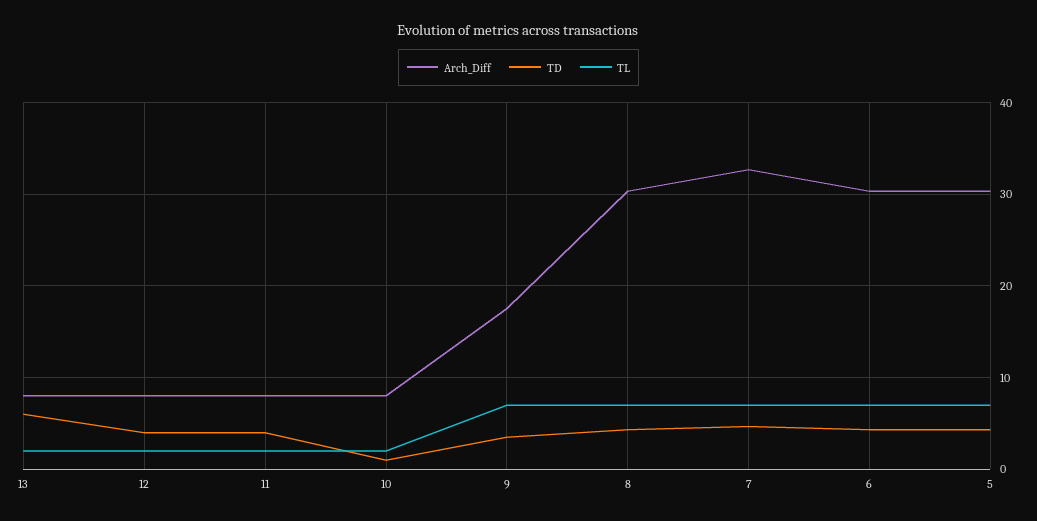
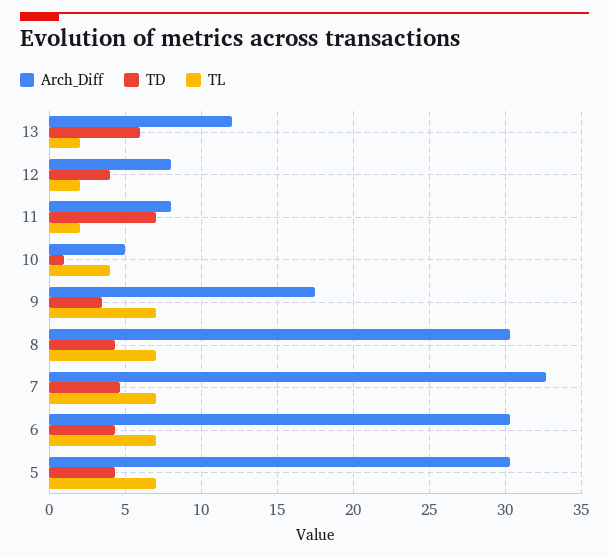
Arch_Diff, 13: 8 -> 12
TD, 11: 4 -> 7
Arch_Diff, 10: 8 -> 5
TL, 10: 2 -> 4

